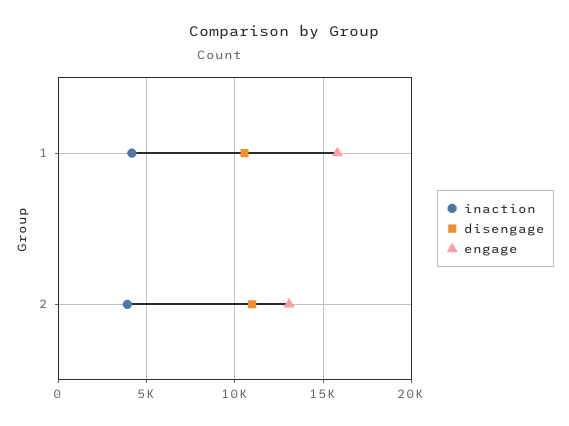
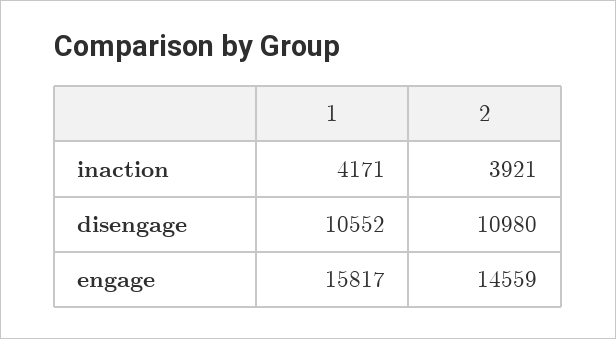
engage, 2: 13000 -> 14559

